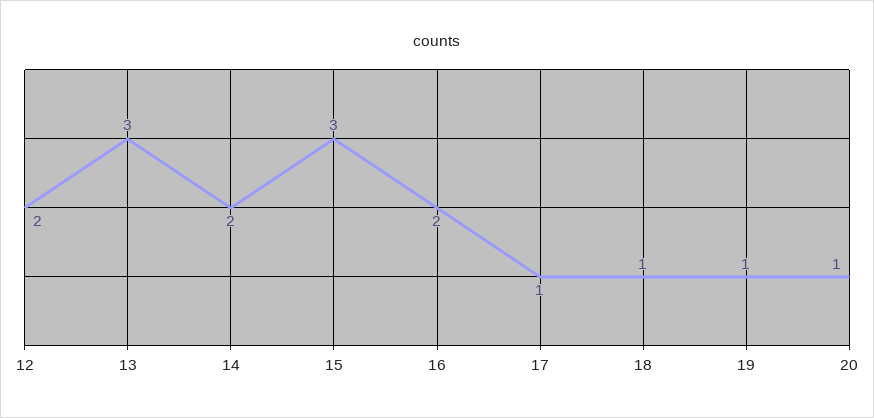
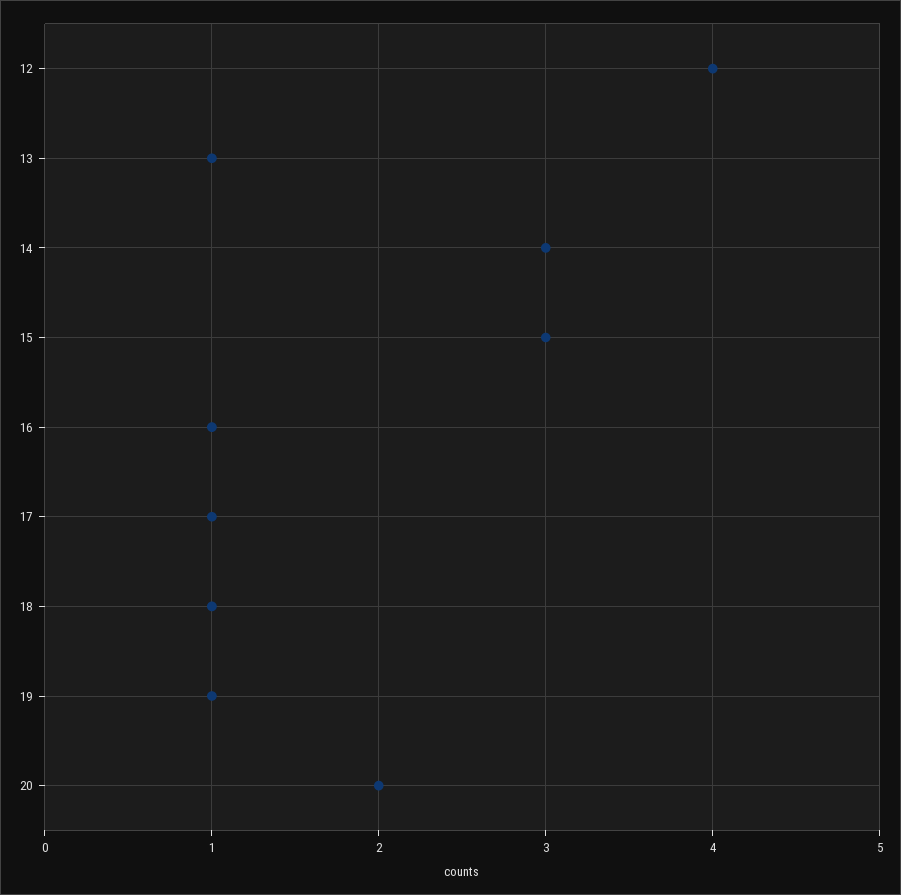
12: 2 -> 4
13: 3 -> 1
14: 2 -> 3
16: 2 -> 1
20: 1 -> 2

